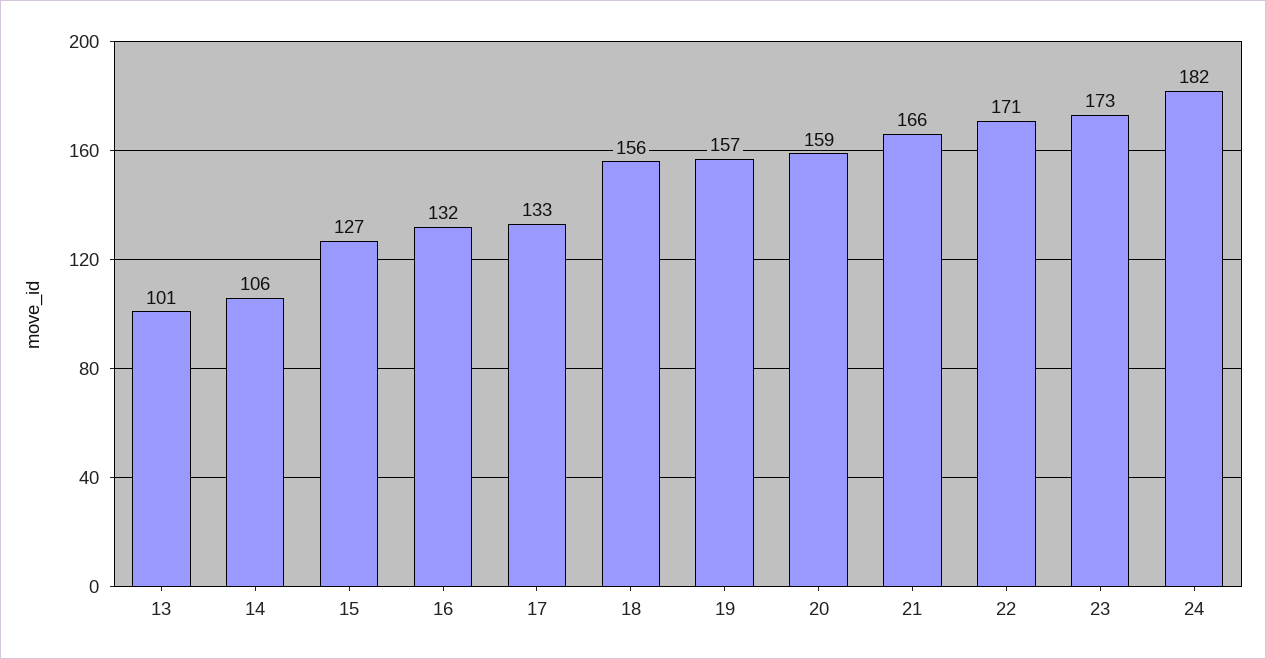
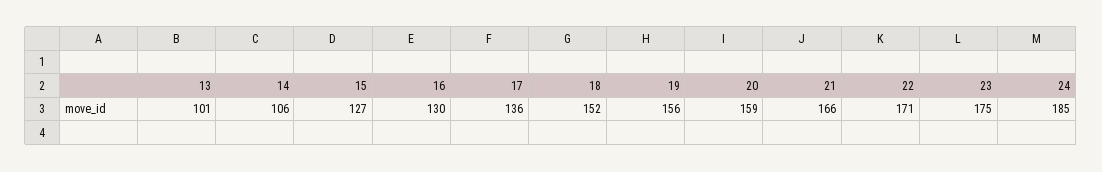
16: 132 -> 130
17: 133 -> 136
18: 156 -> 152
19: 157 -> 156
23: 173 -> 175
24: 182 -> 185

